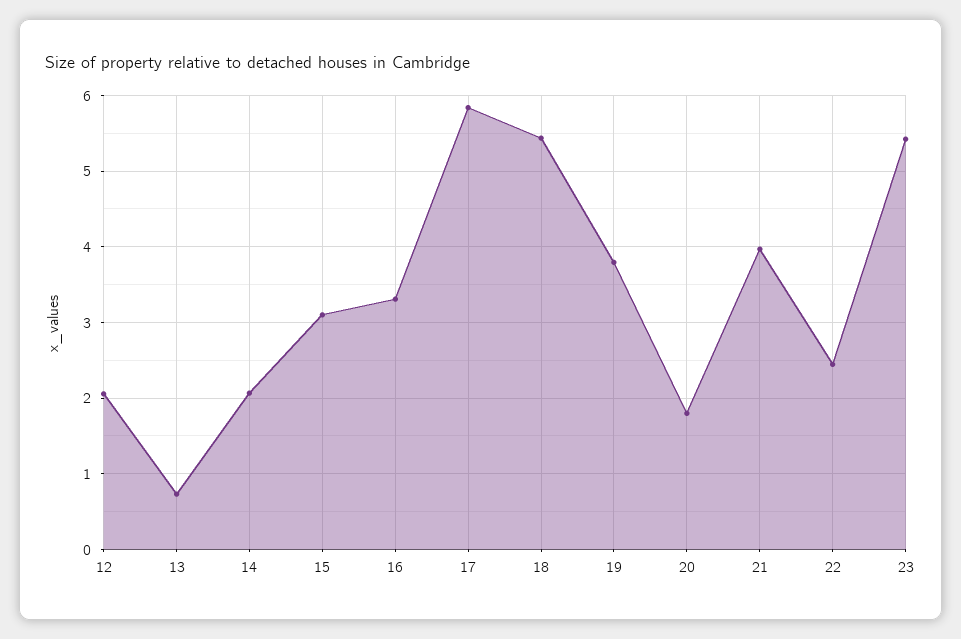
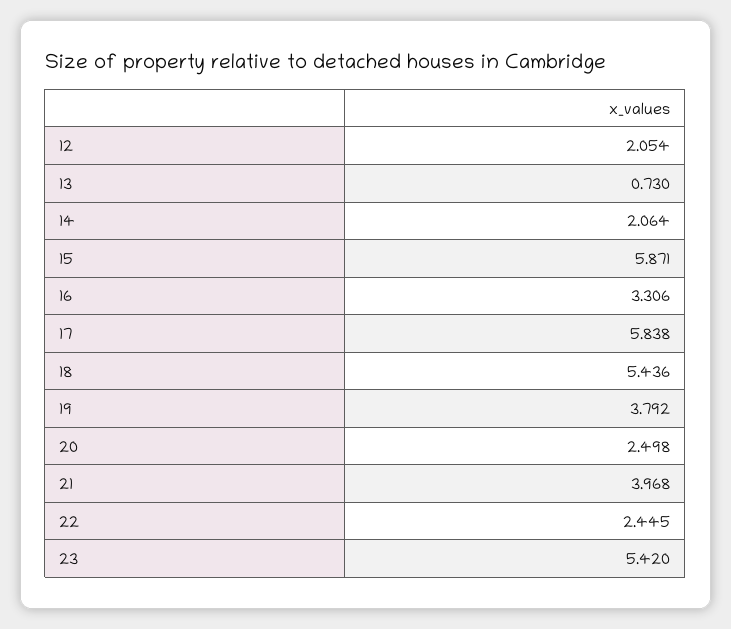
15: 3.1 -> 5.871
20: 1.8 -> 2.498

